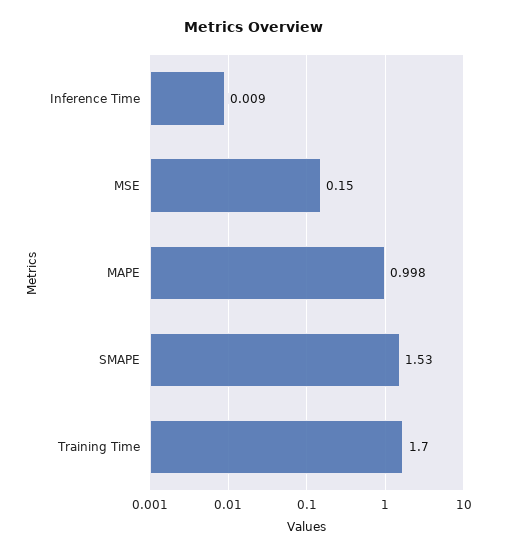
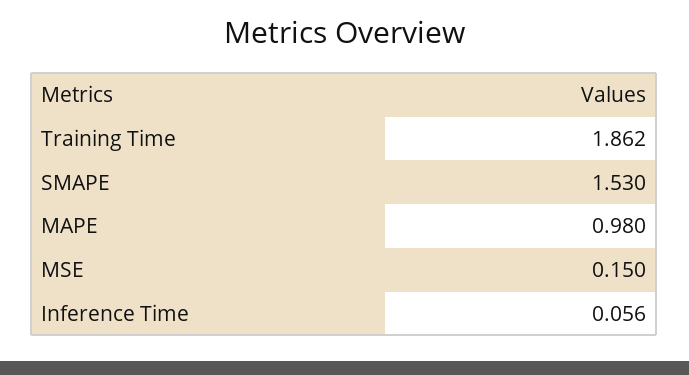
Inference Time: 0.009 -> 0.056
MAPE: 0.998 -> 0.98
Training Time: 1.7 -> 1.862

